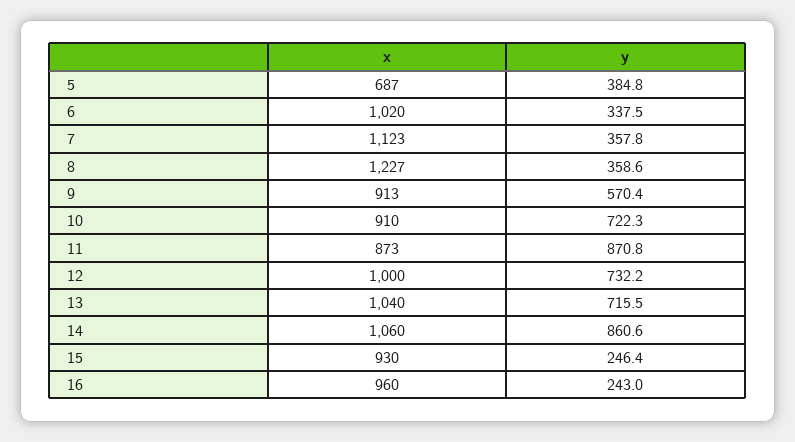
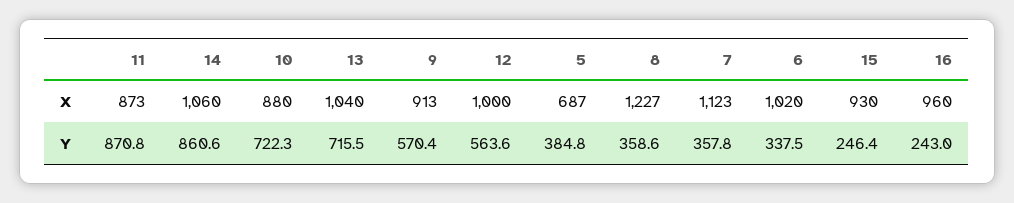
x, 10: 910 -> 880
y, 12: 732.2 -> 563.6

